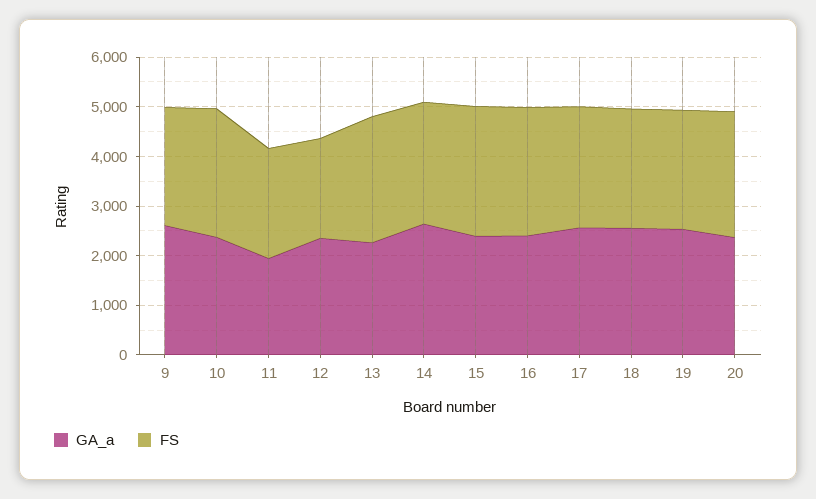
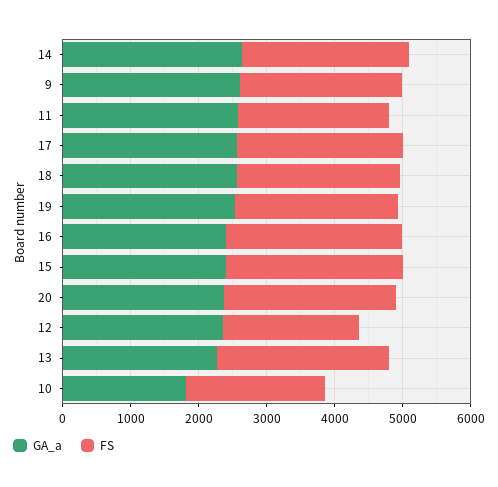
GA_a, 10: 2400 -> 1800
FS, 10: 2600 -> 2000
GA_a, 11: 2000 -> 2600

